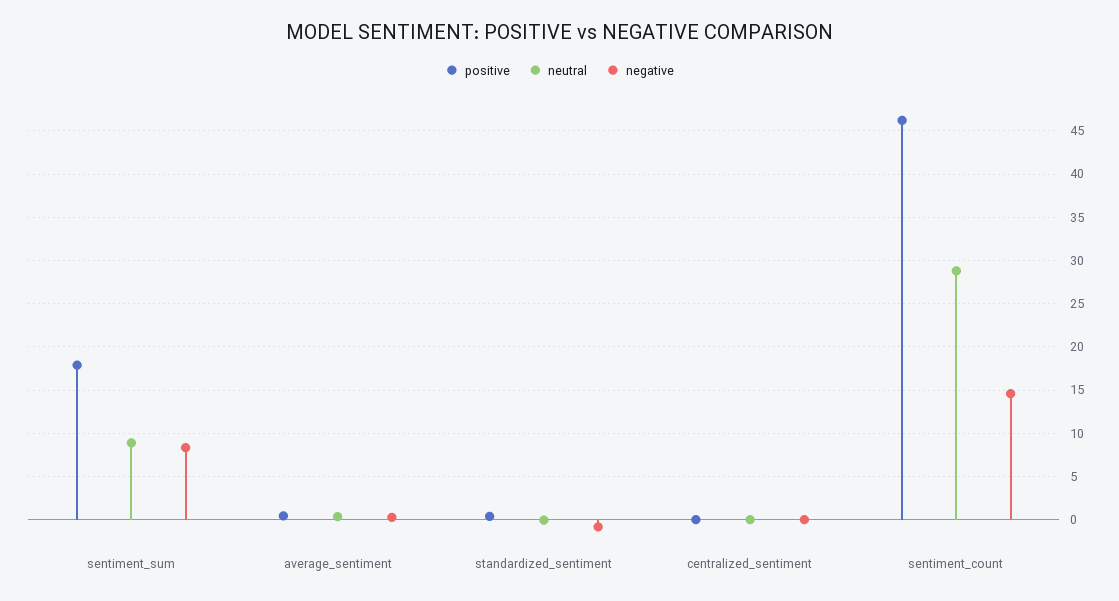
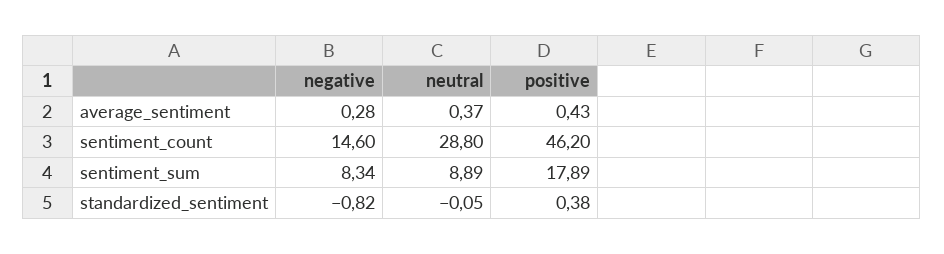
positive, centralized_sentiment: 0 -> none
neutral, centralized_sentiment: 0 -> none
negative, centralized_sentiment: 0 -> none

